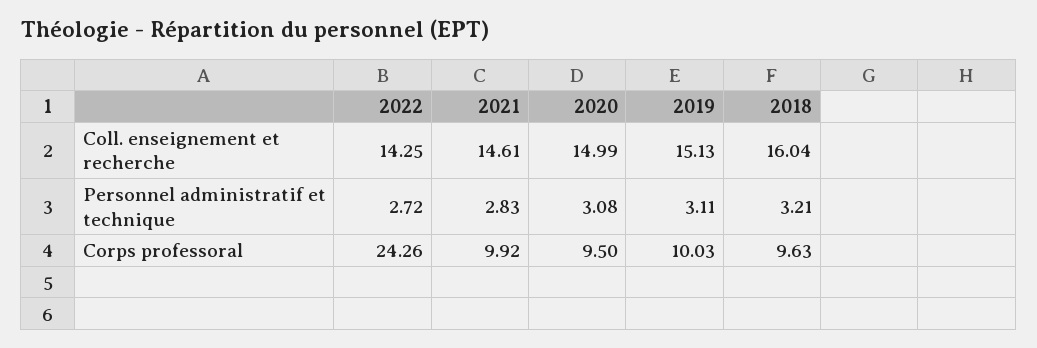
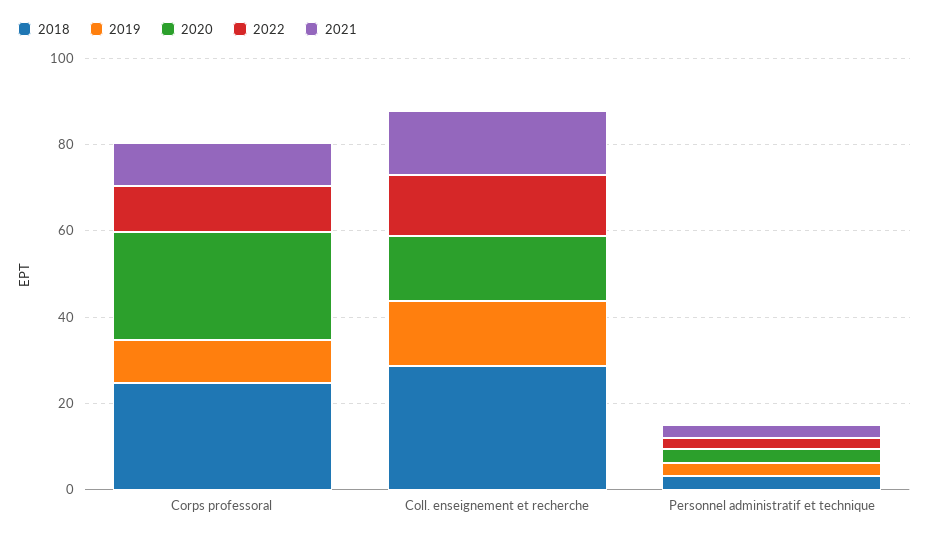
2018, Coll. enseignement et recherche: 16.04 -> 30
2022, Corps professoral: 24.26 -> 10
2020, Corps professoral: 9.5 -> 25
2018, Corps professoral: 9.63 -> 25

